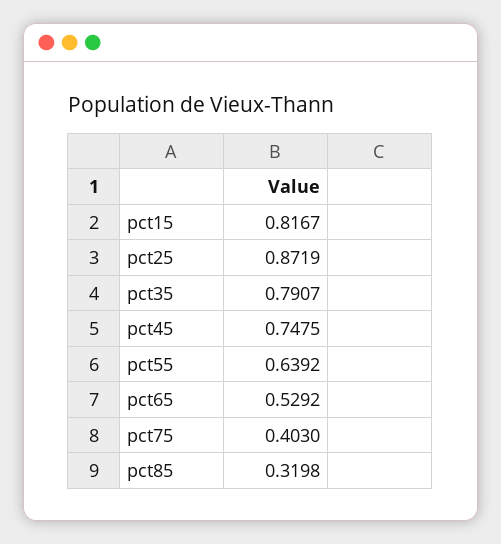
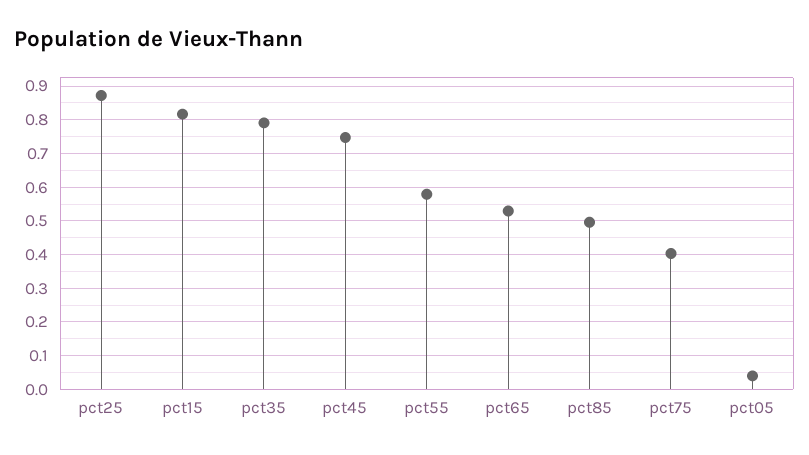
pct55: 0.6392 -> 0.58
pct85: 0.3198 -> 0.5
pct05: none -> 0.04

